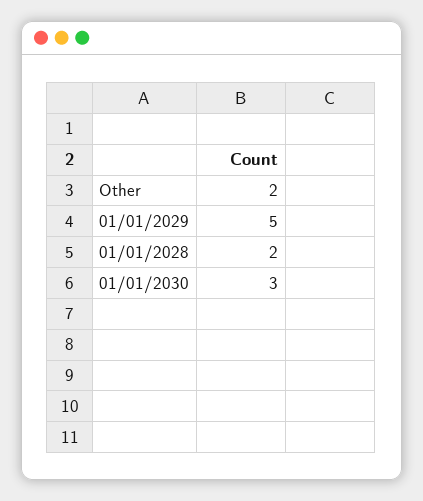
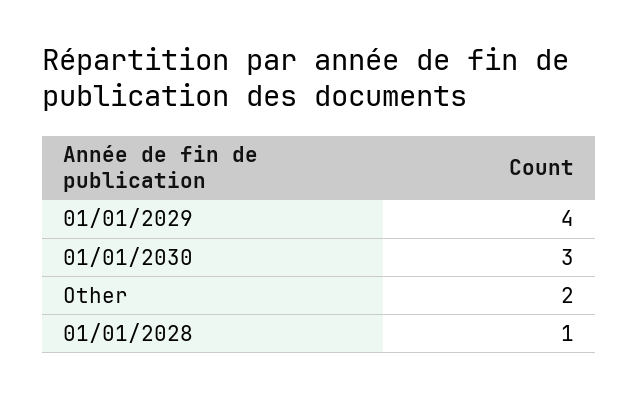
01/01/2029: 5 -> 4
01/01/2028: 2 -> 1

